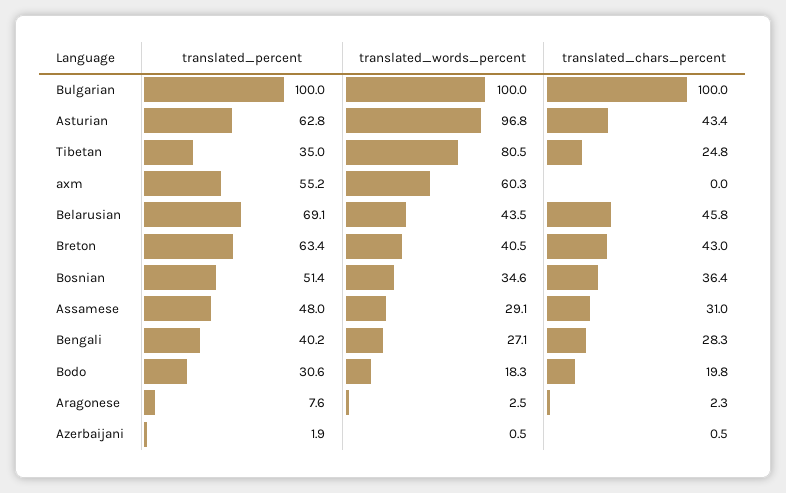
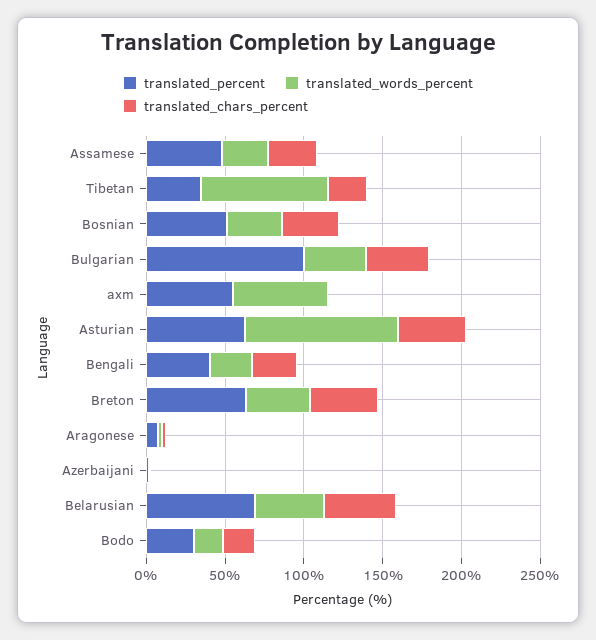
translated_words_percent, Bulgarian: 100 -> 40
translated_chars_percent, Bulgarian: 100 -> 40

